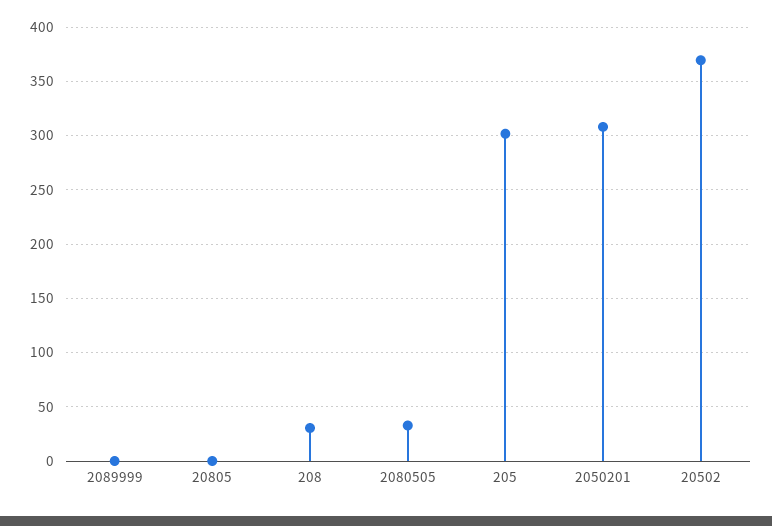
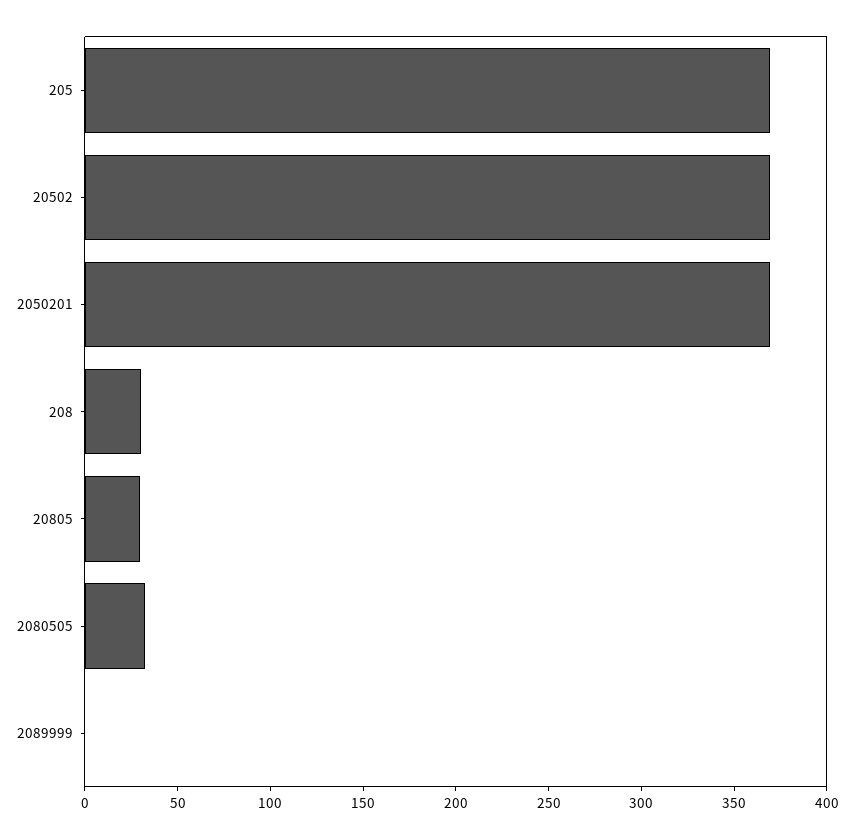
20805: 0 -> 30
205: 300 -> 370
2050201: 310 -> 370

